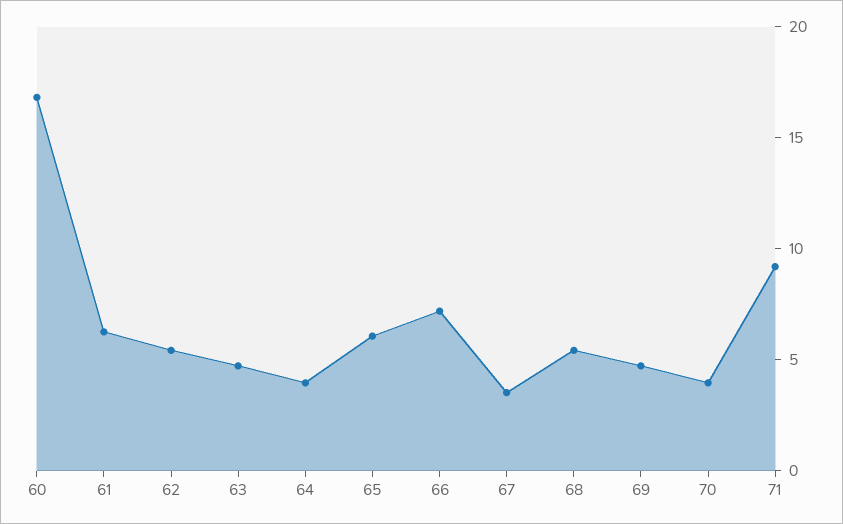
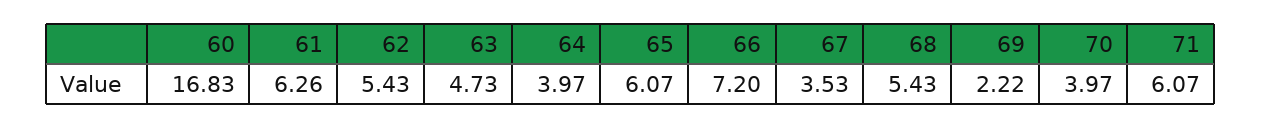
69: 5 -> 2.22
71: 9 -> 6.07

